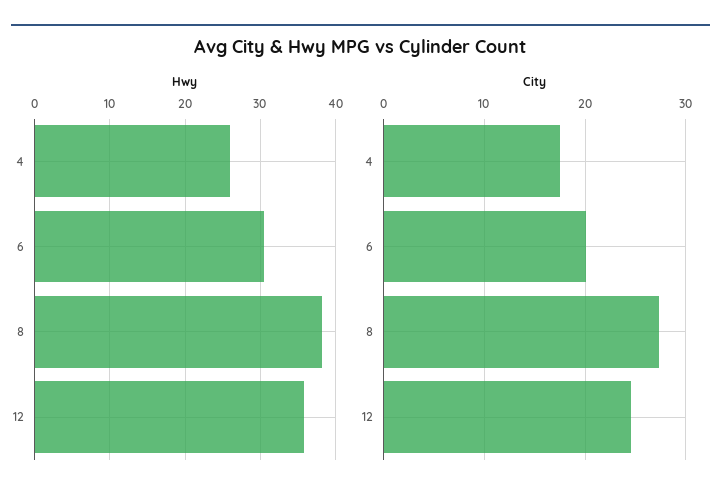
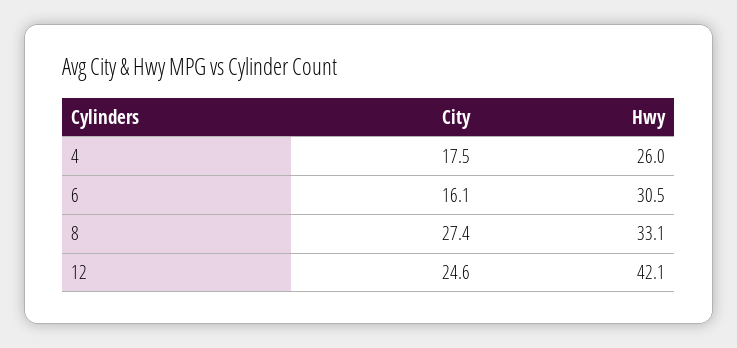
Hwy, 8: 38 -> 33.1
Hwy, 12: 36 -> 42.1
City, 6: 20 -> 16.1

